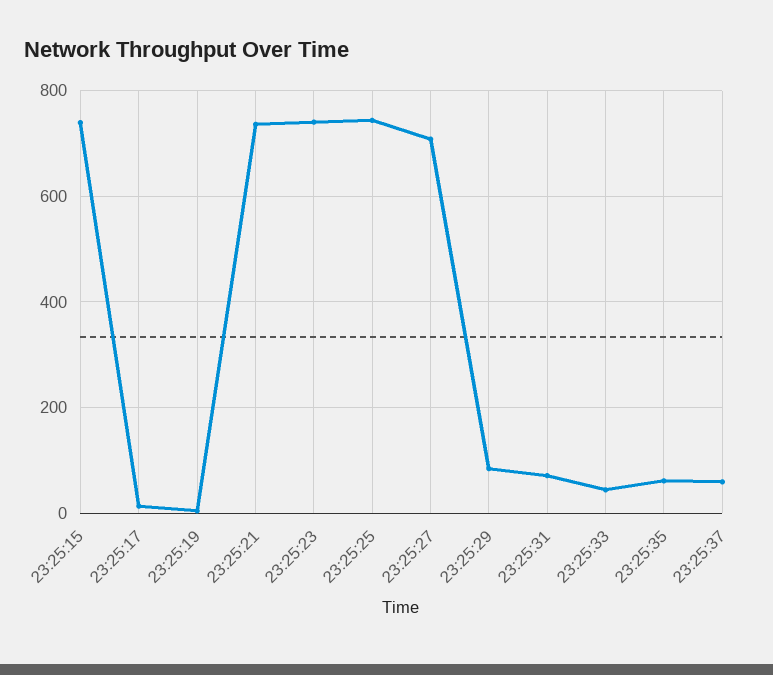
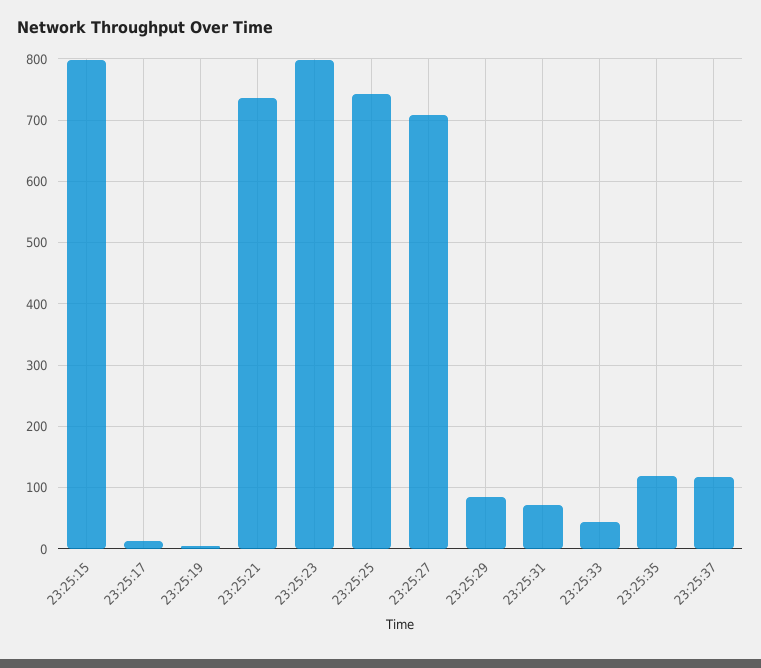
23:25:15: 740 -> 800
23:25:23: 740 -> 800
23:25:35: 60 -> 120
23:25:37: 60 -> 120

